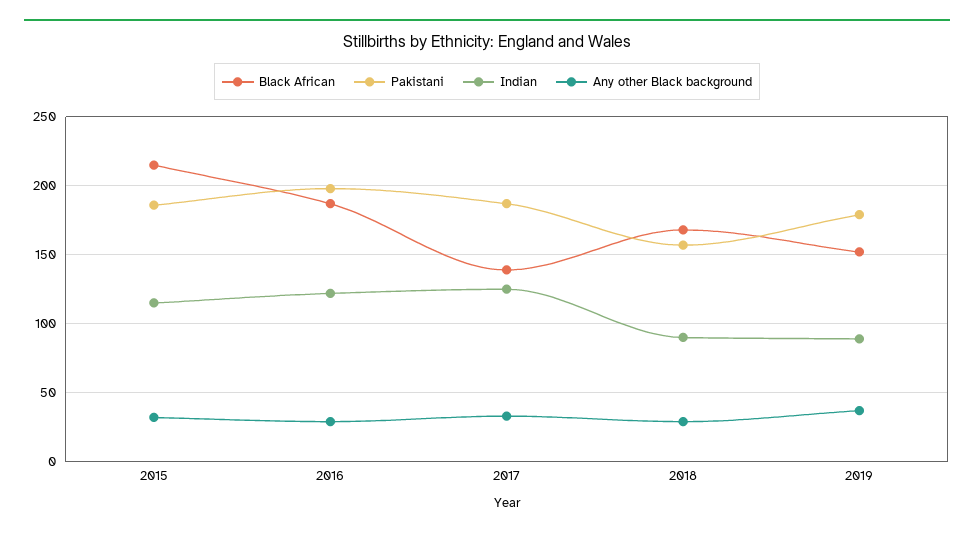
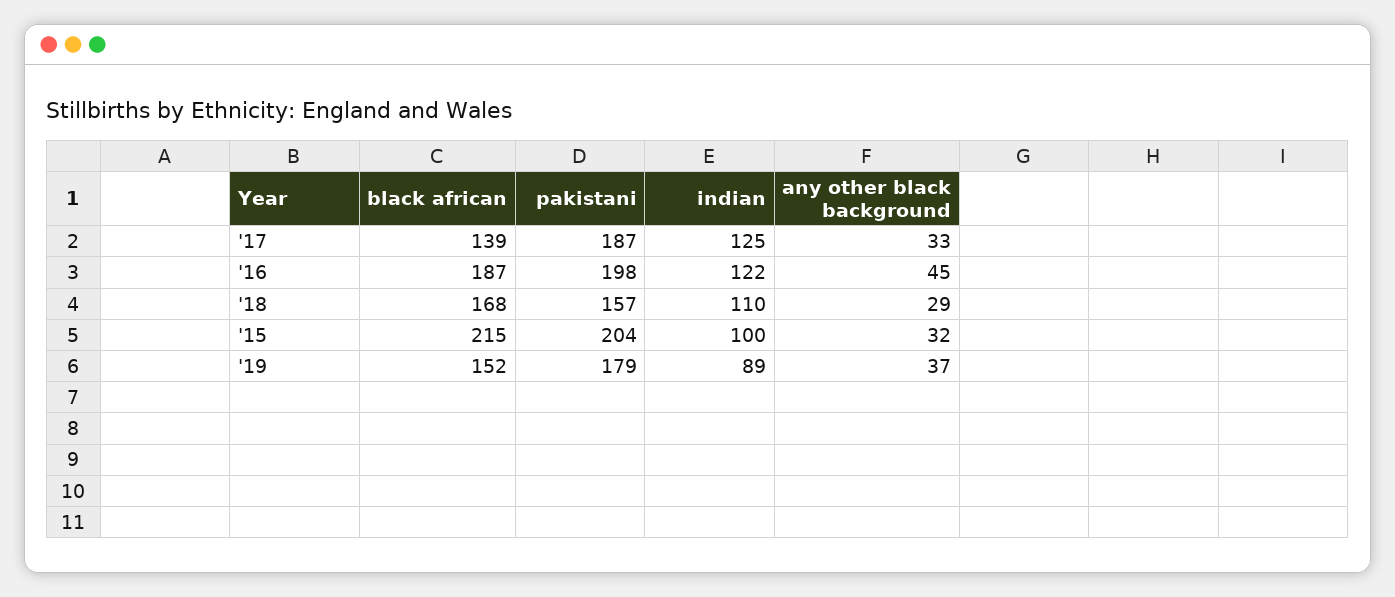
Pakistani, 2015: 185 -> 204
Indian, 2015: 115 -> 100
Any other Black background, 2016: 30 -> 45
Indian, 2018: 90 -> 110

